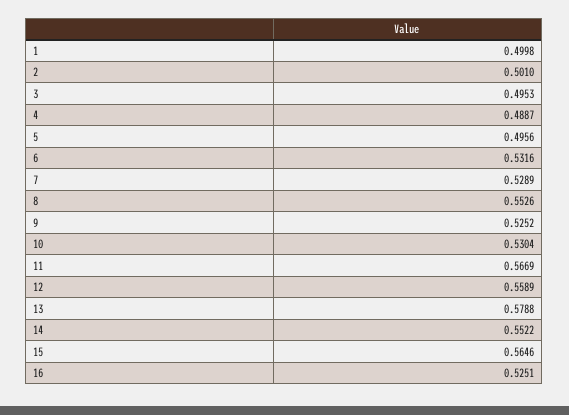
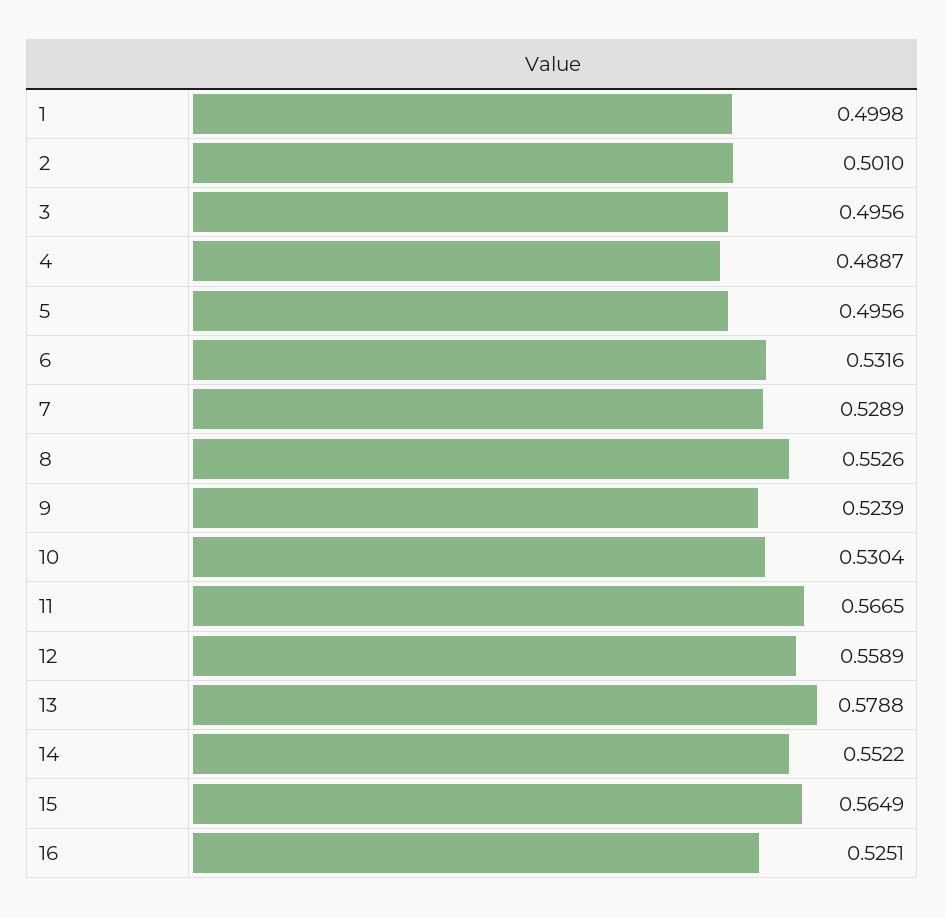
3: 0.4953 -> 0.4956
9: 0.5252 -> 0.5239
11: 0.5669 -> 0.5665
15: 0.5646 -> 0.5649

